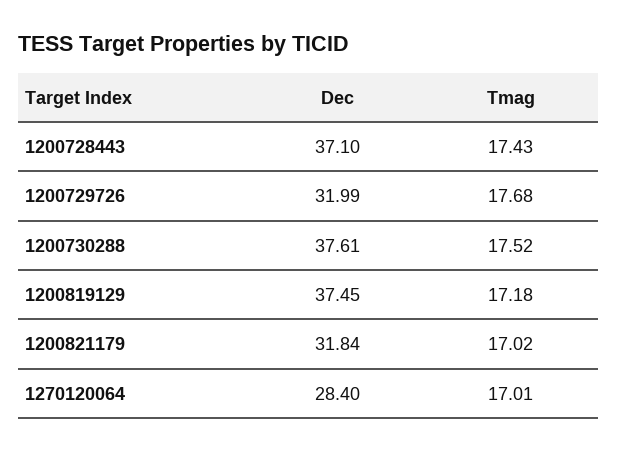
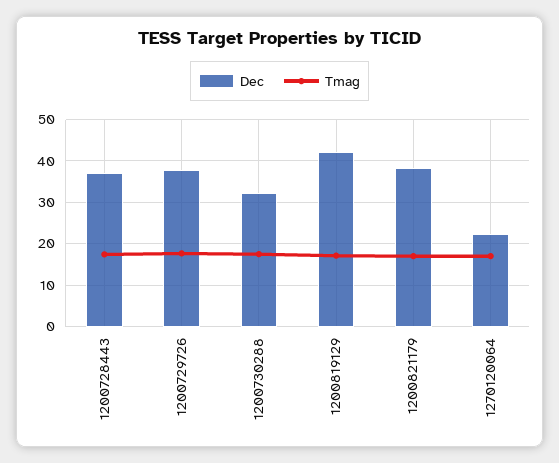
Dec, 1200729726: 31.99 -> 38
Dec, 1200730288: 37.61 -> 32
Dec, 1200819129: 37.45 -> 42
Dec, 1200821179: 31.84 -> 38
Dec, 1270120064: 28.4 -> 22

